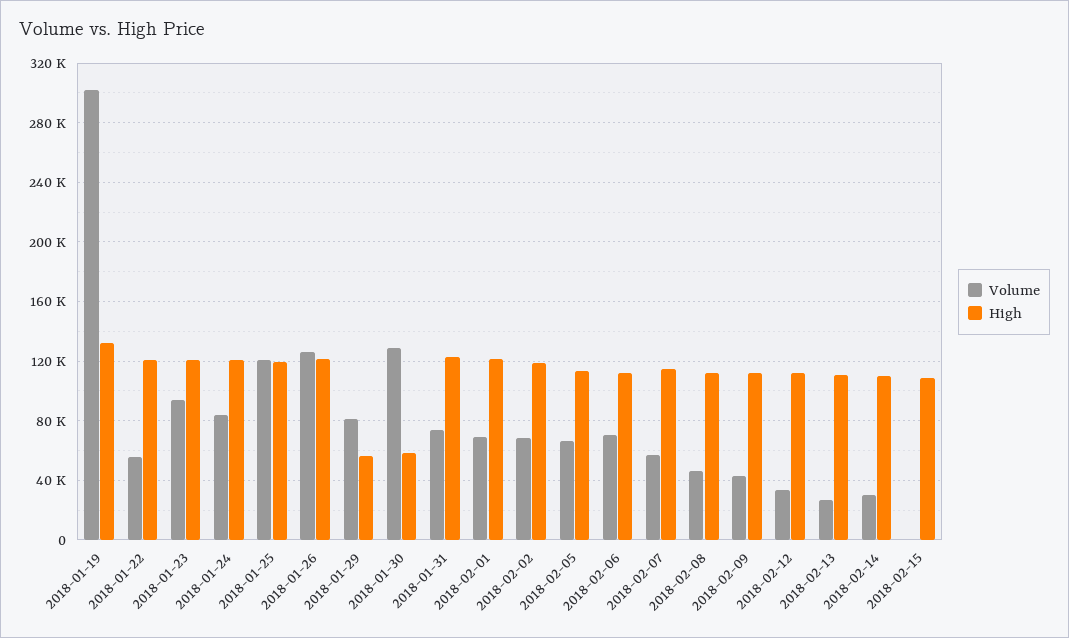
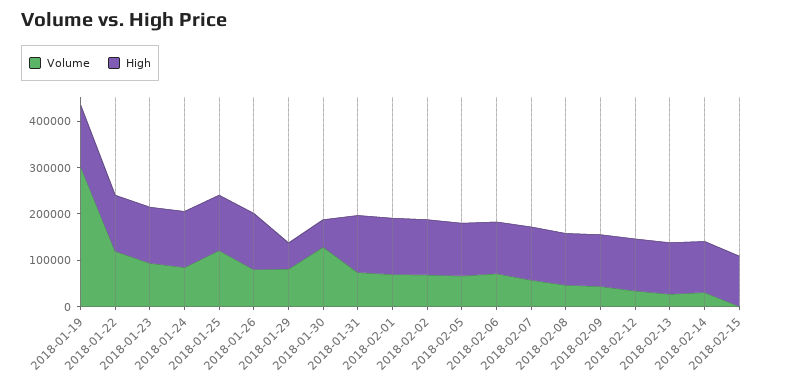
Volume, 2018-01-22: 55000 -> 120000
Volume, 2018-01-26: 125000 -> 80000

